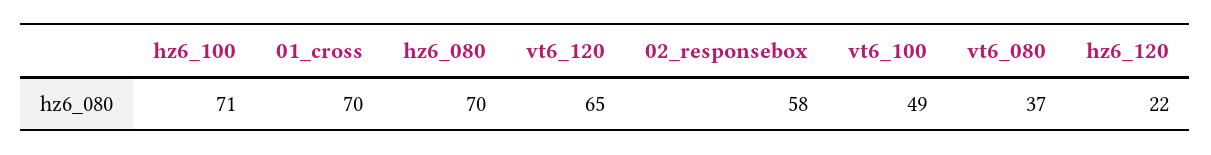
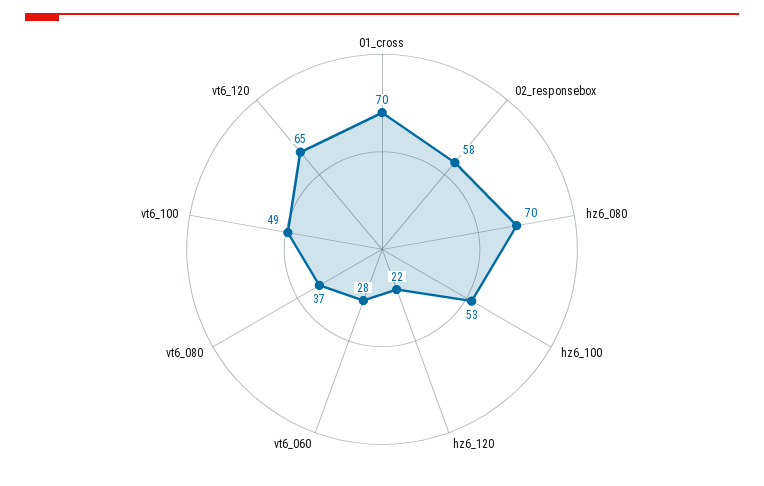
hz6_100: 71 -> 53
vt6_060: none -> 28

